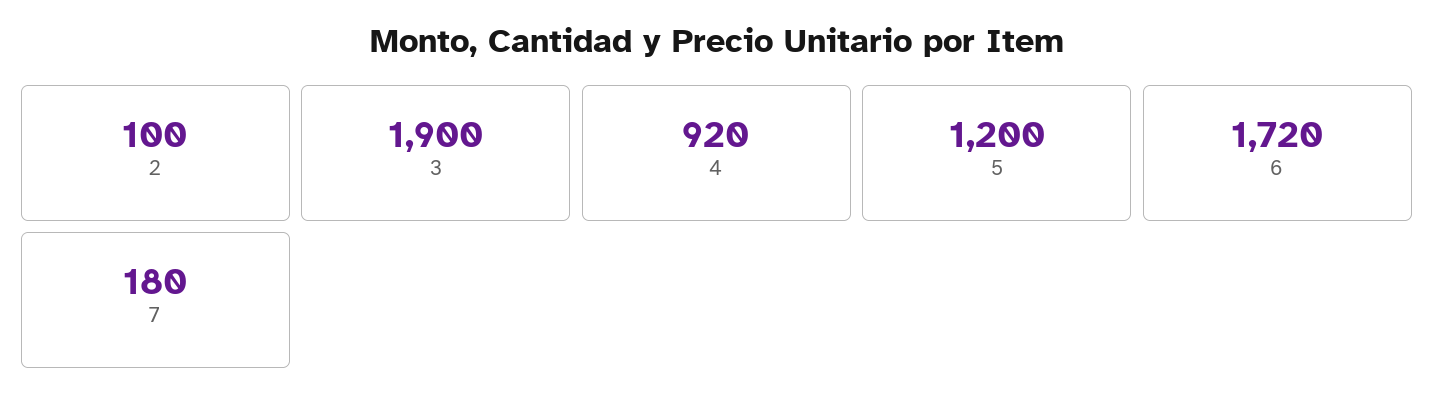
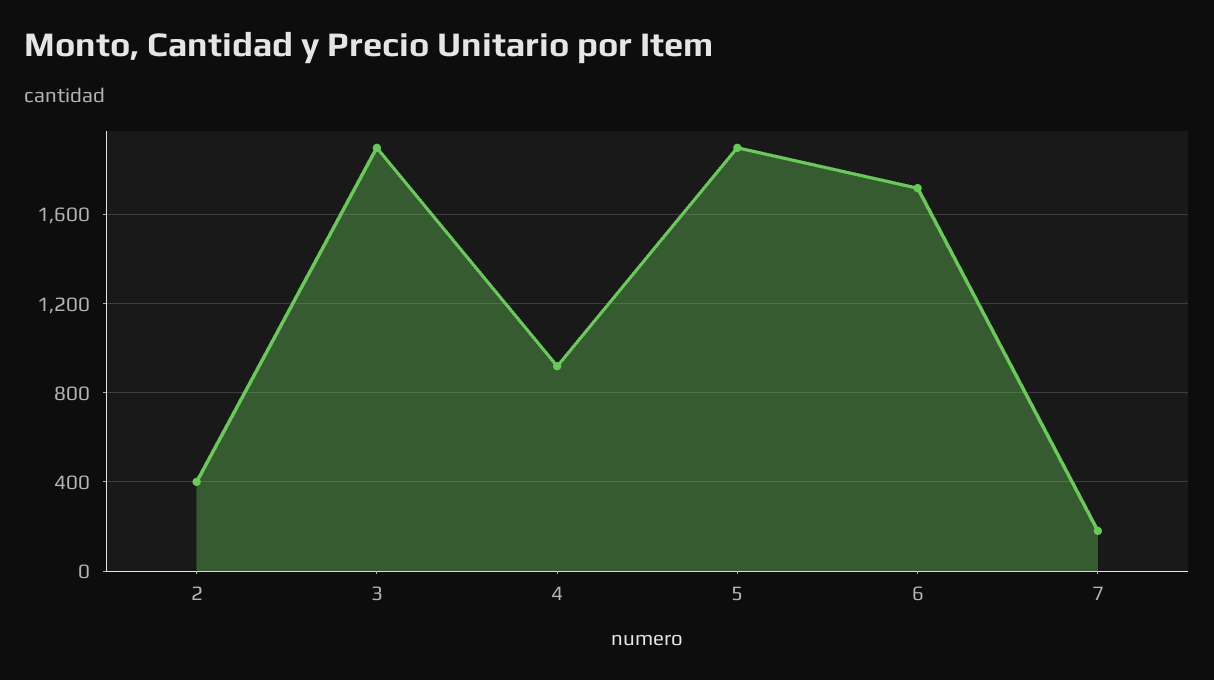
2: 100 -> 400
5: 1200 -> 1900

